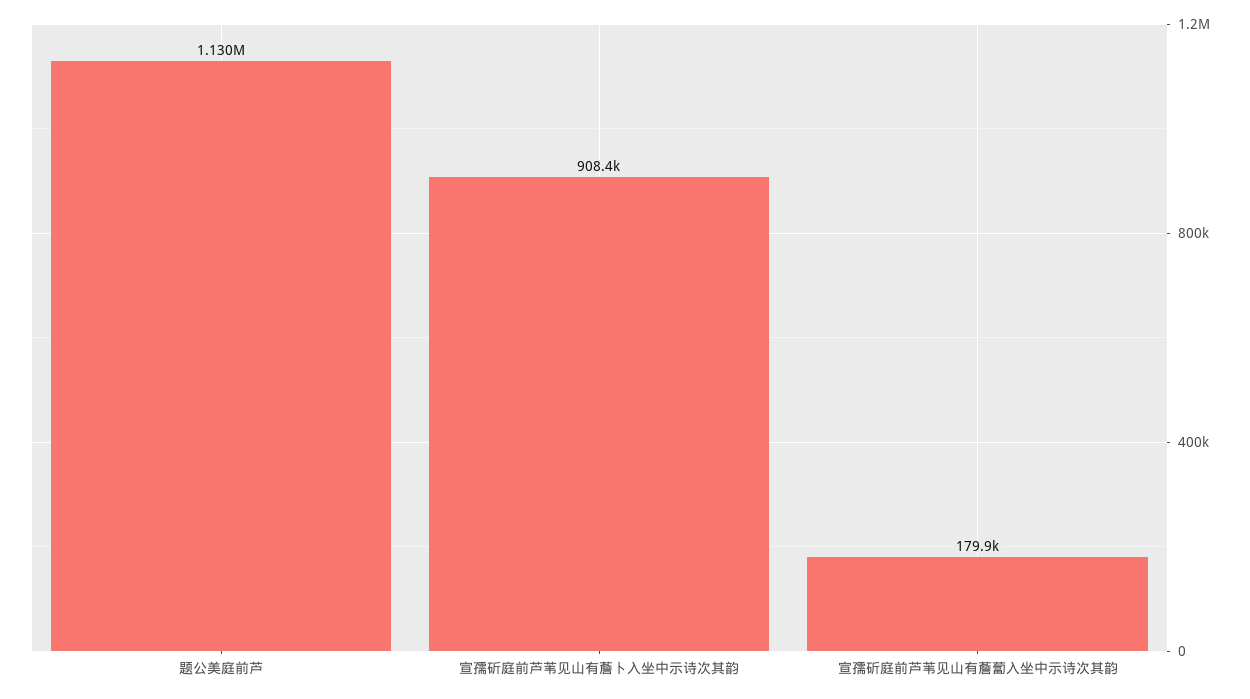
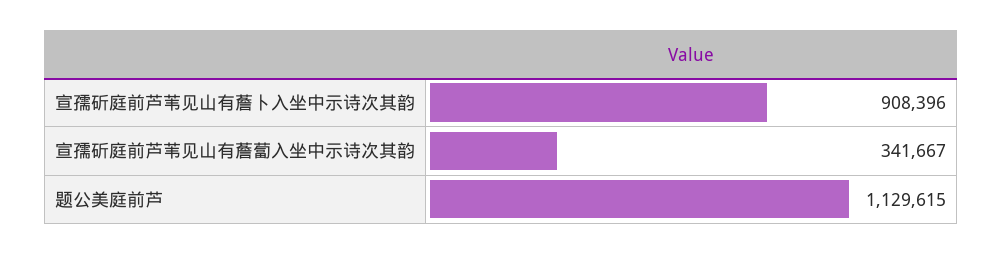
宣孺斫庭前芦苇见山有薝蔔入坐中示诗次其韵: 179900 -> 341667

